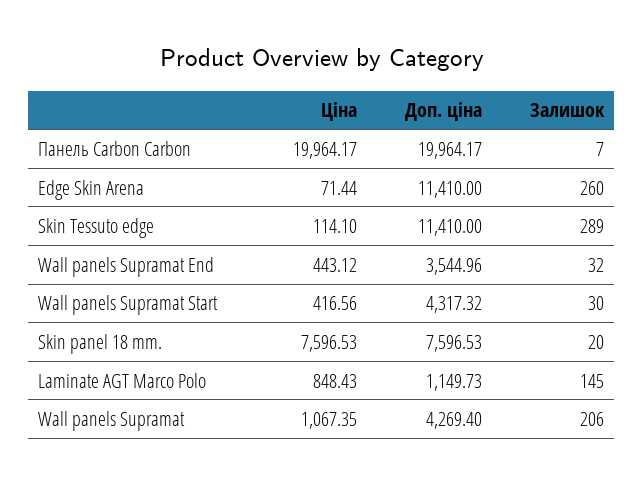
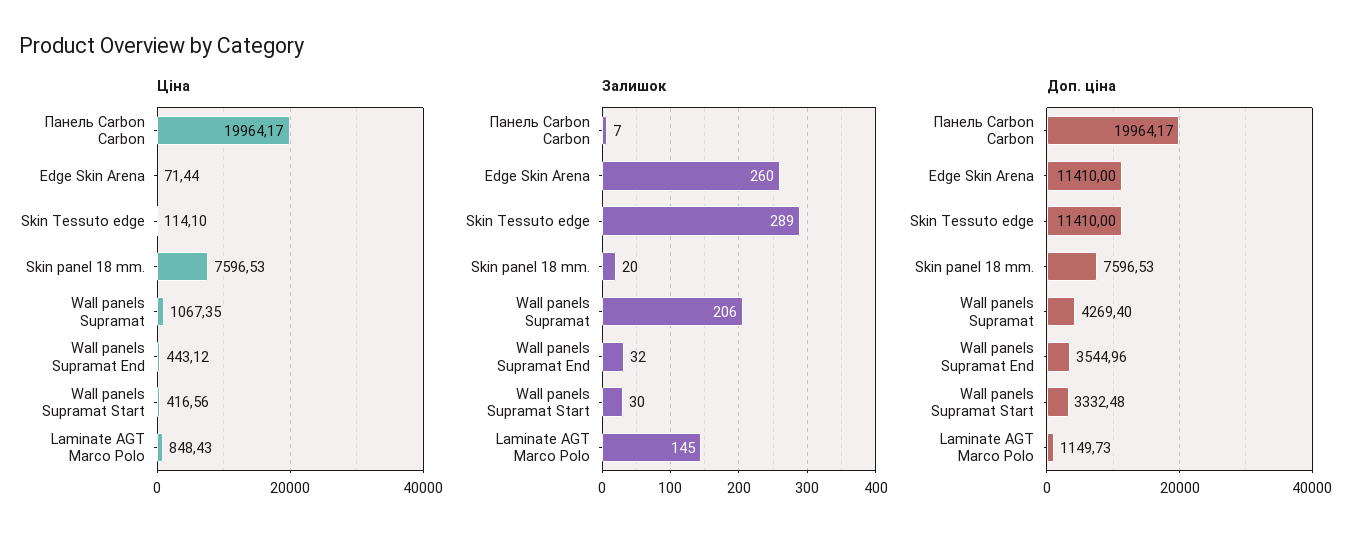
Доп. ціна, Wall panels Supramat Start: 4317.32 -> 3332.48

